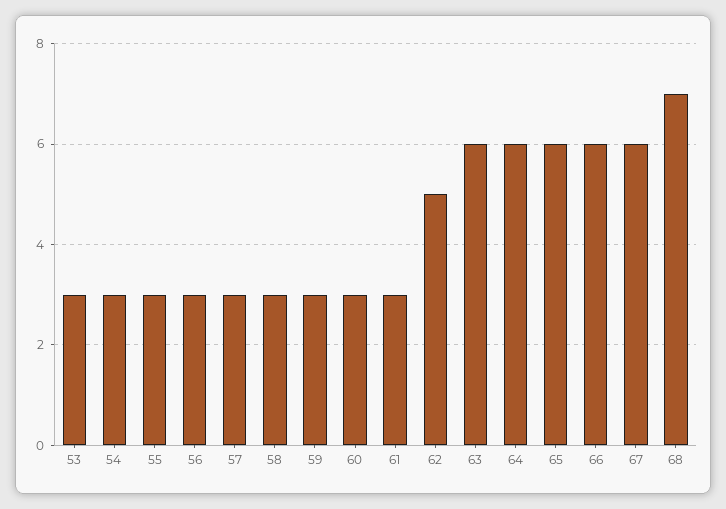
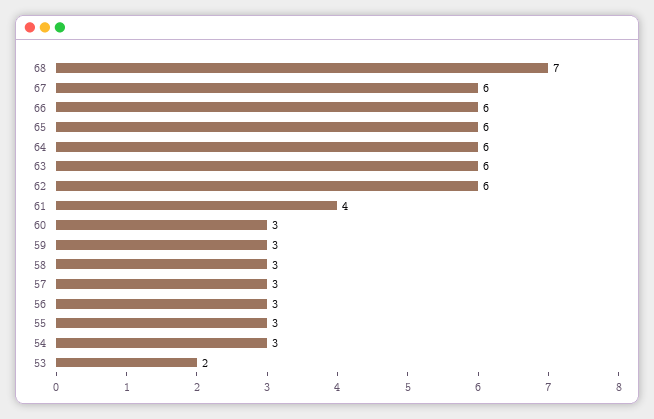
53: 3 -> 2
61: 3 -> 4
62: 5 -> 6

